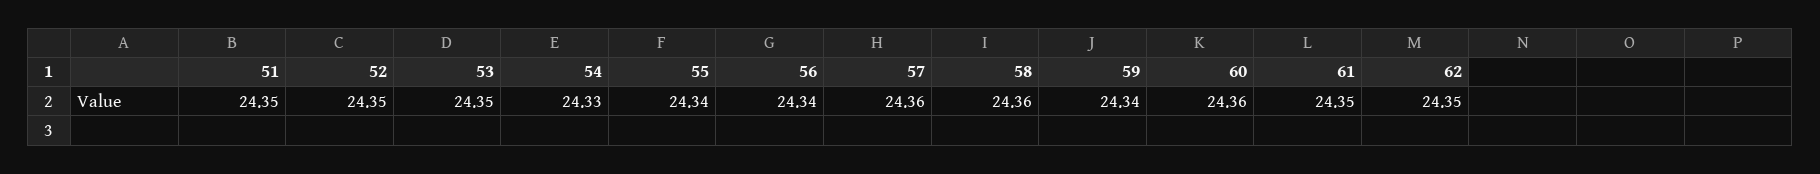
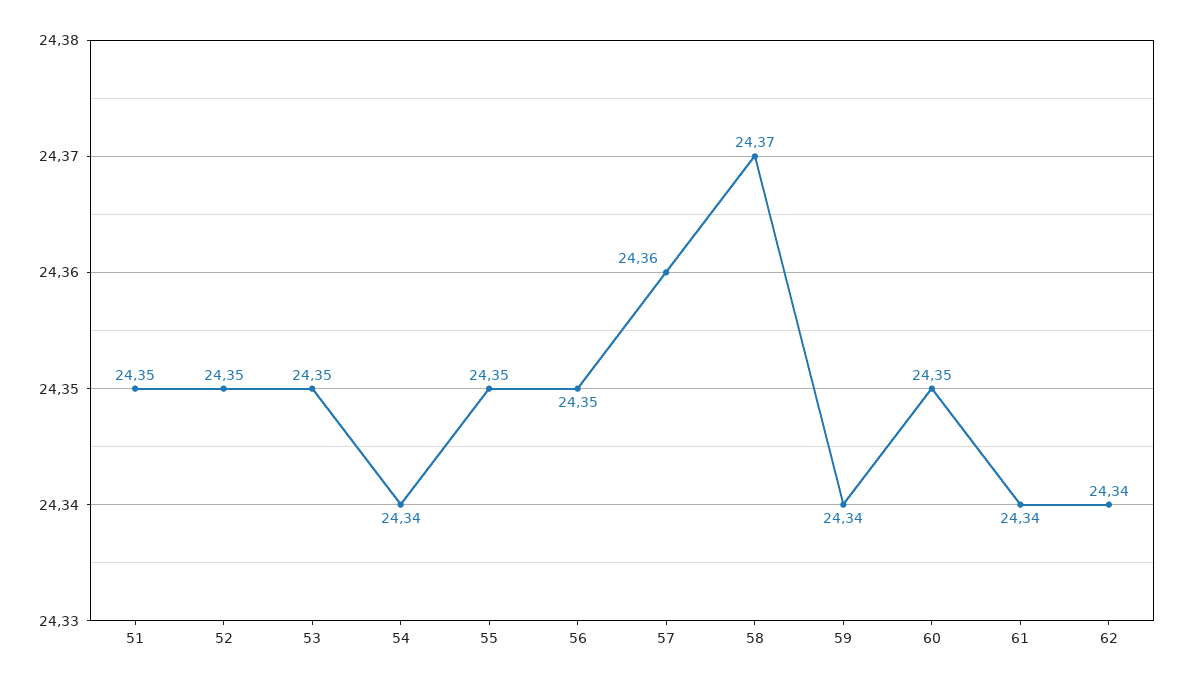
54: 24.33 -> 24.34
55: 24.34 -> 24.35
56: 24.34 -> 24.35
58: 24.36 -> 24.37
60: 24.36 -> 24.35
61: 24.35 -> 24.34
62: 24.35 -> 24.34

